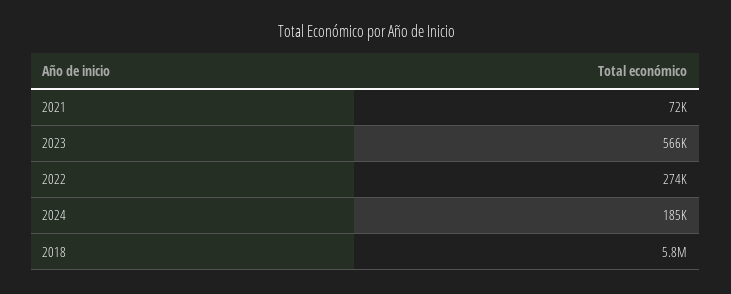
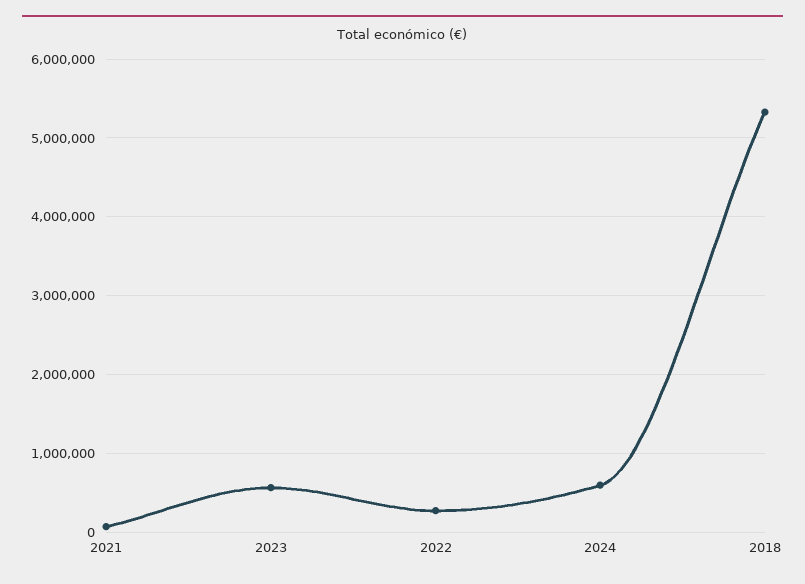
2024: 185000 -> 600000
2018: 5800000 -> 5300000

